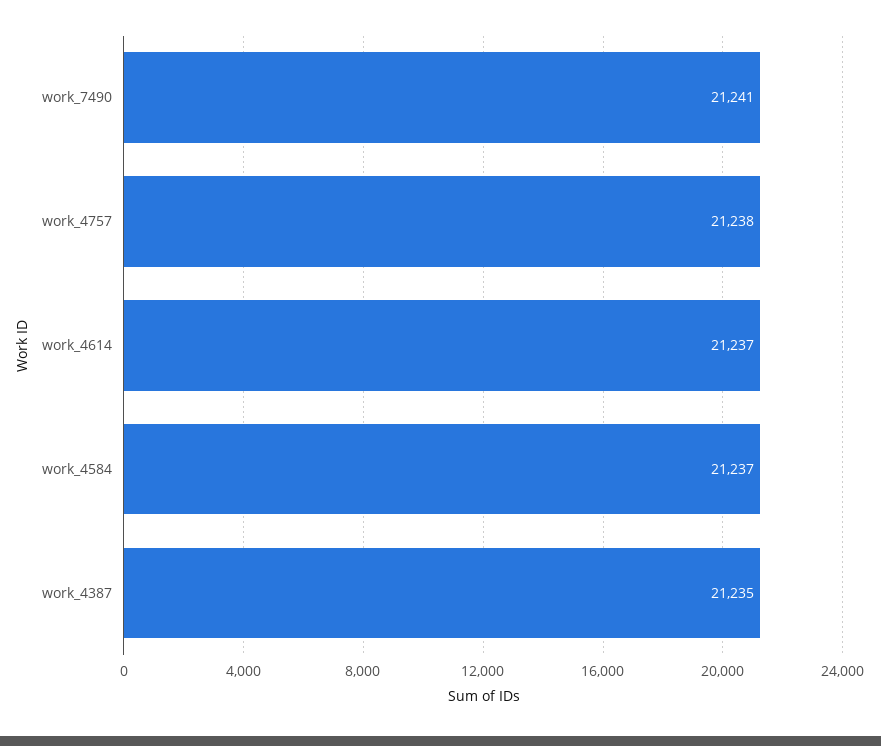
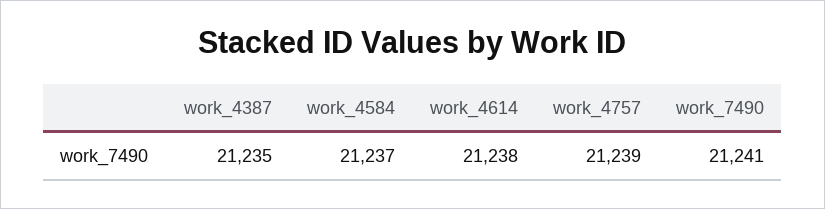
work_4757: 21238 -> 21239
work_4614: 21237 -> 21238

